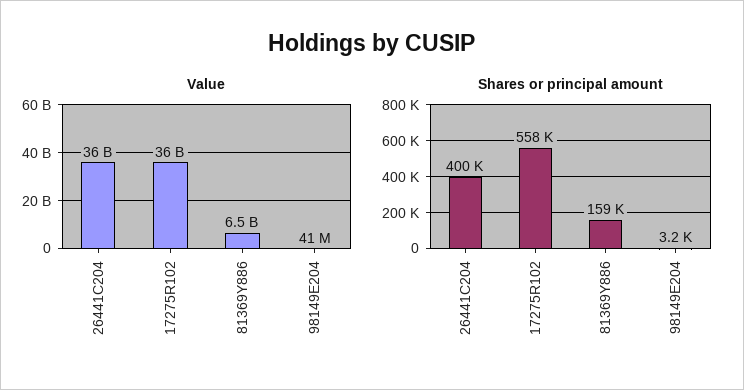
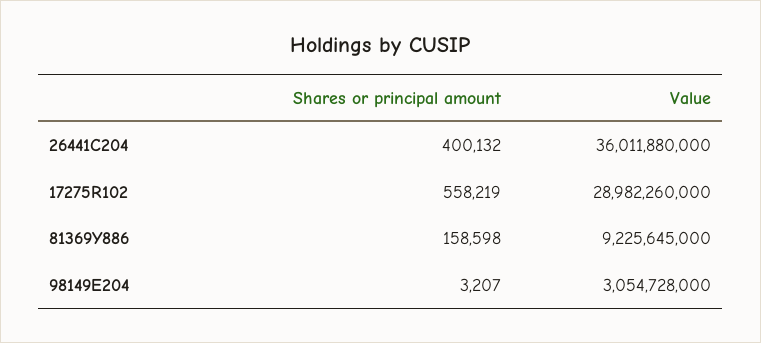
Value, 17275R102: 36000000000 -> 28982260000
Value, 81369Y886: 6500000000 -> 9225645000
Value, 98149E204: 41000000 -> 3054728000

